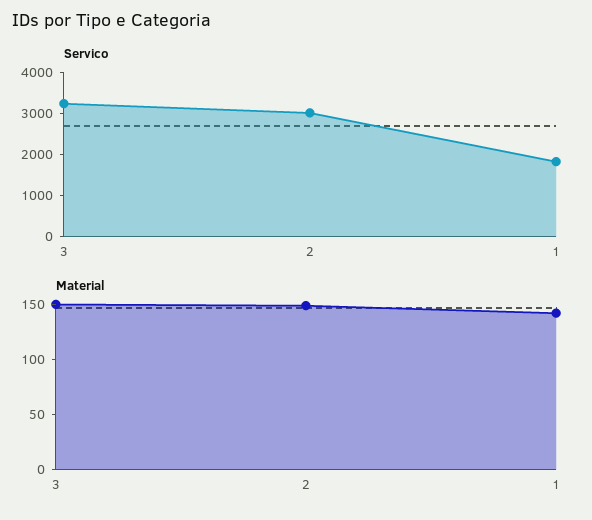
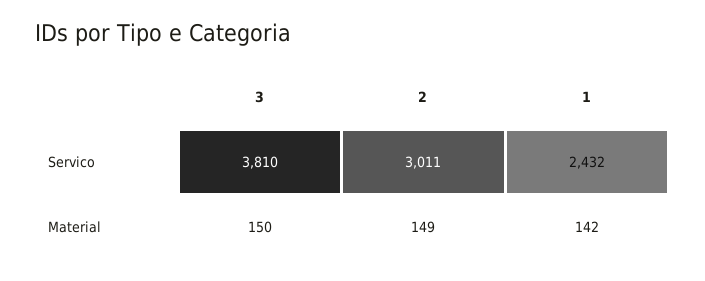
Servico, 3: 3200 -> 3810
Servico, 1: 1800 -> 2432

